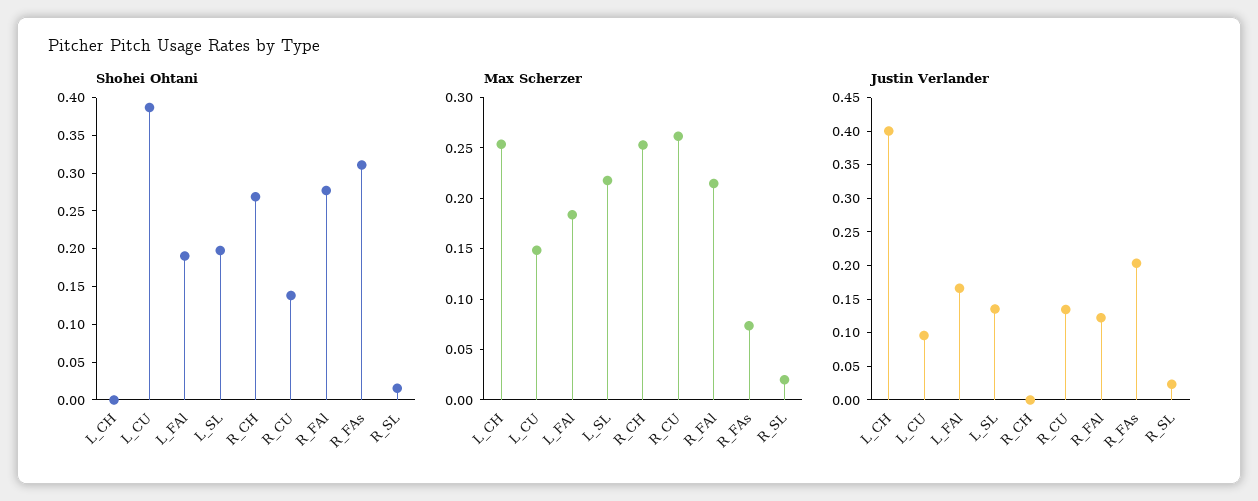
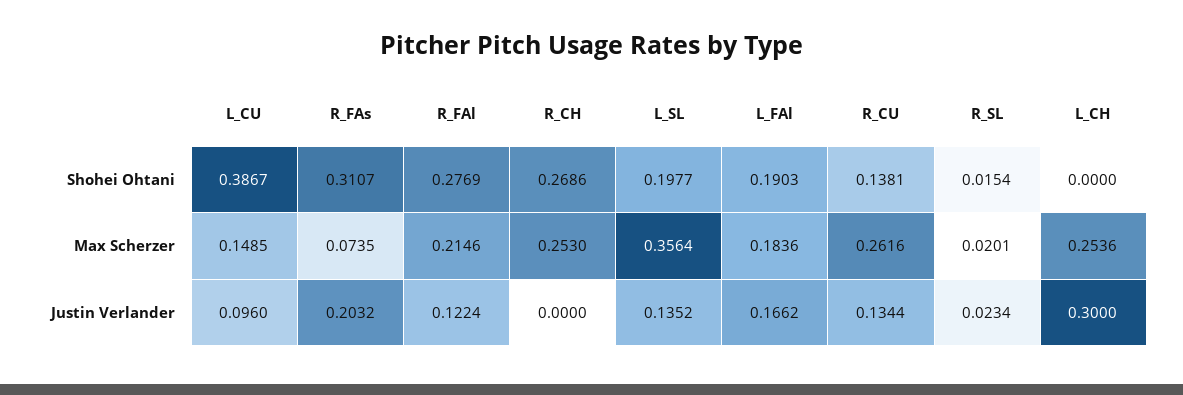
Max Scherzer, L_SL: 0.22 -> 0.3564
Justin Verlander, L_CH: 0.4 -> 0.3

